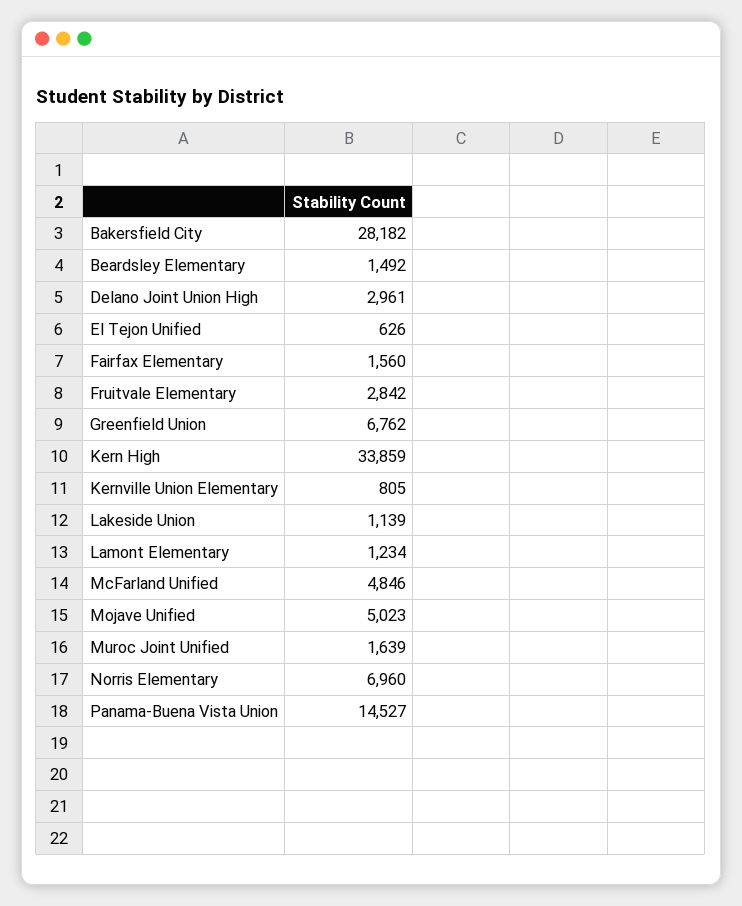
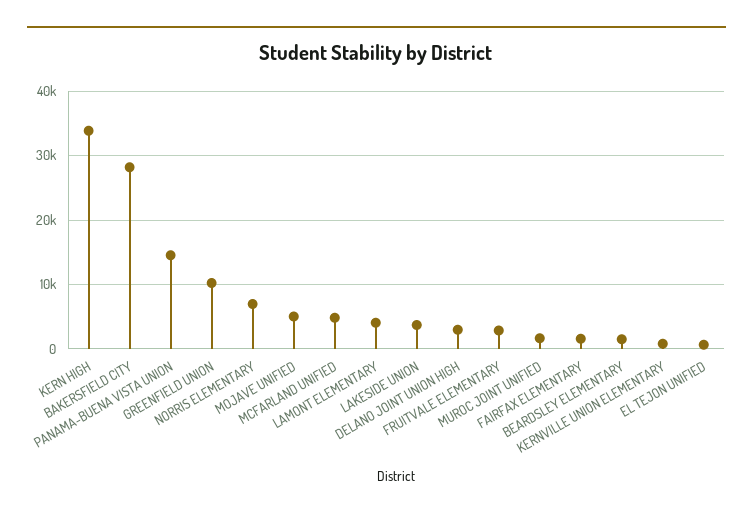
Greenfield Union: 6762 -> 10000
Lakeside Union: 1139 -> 4000
Lamont Elementary: 1234 -> 4000

